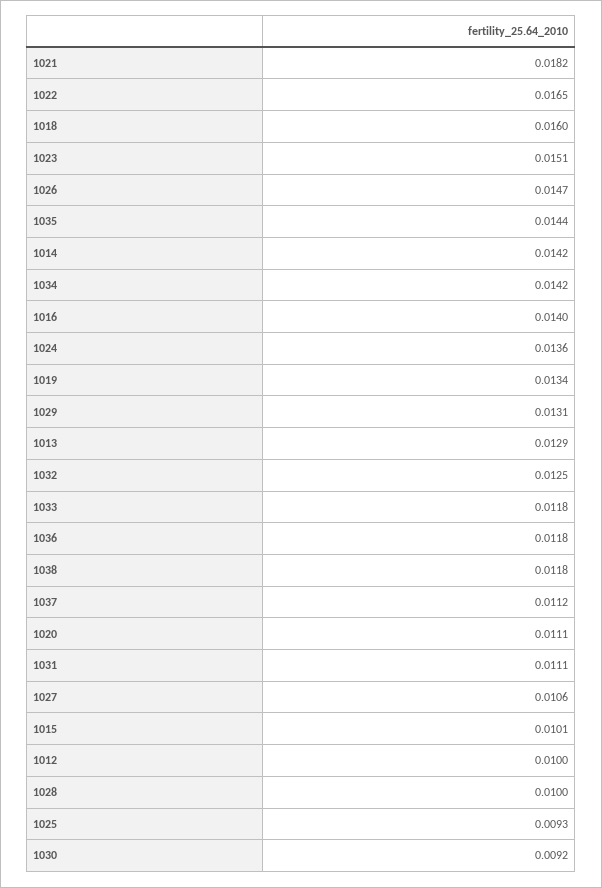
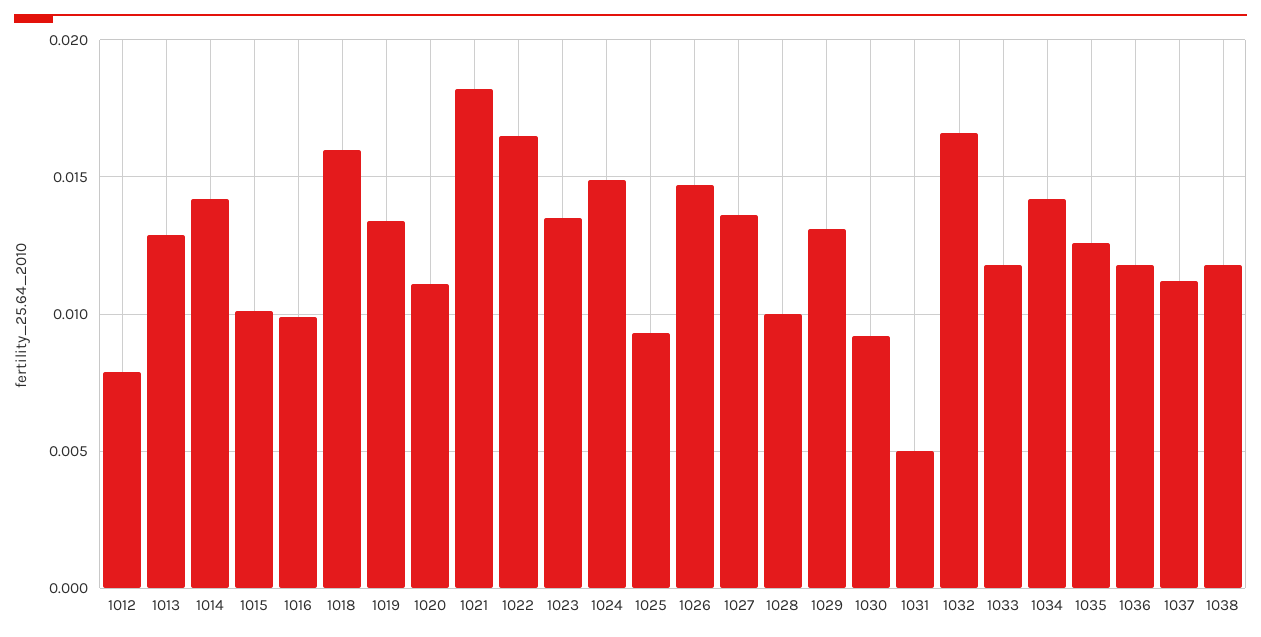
1023: 0.0151 -> 0.0135
1035: 0.0144 -> 0.0125
1016: 0.014 -> 0.01
1024: 0.0136 -> 0.015
1032: 0.0125 -> 0.0165
1031: 0.0111 -> 0.005
1027: 0.0106 -> 0.0135
1012: 0.01 -> 0.008

